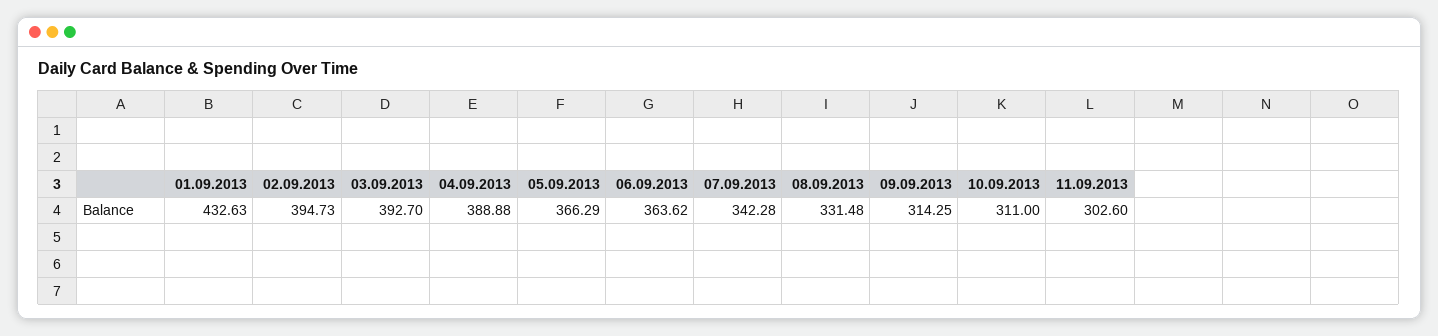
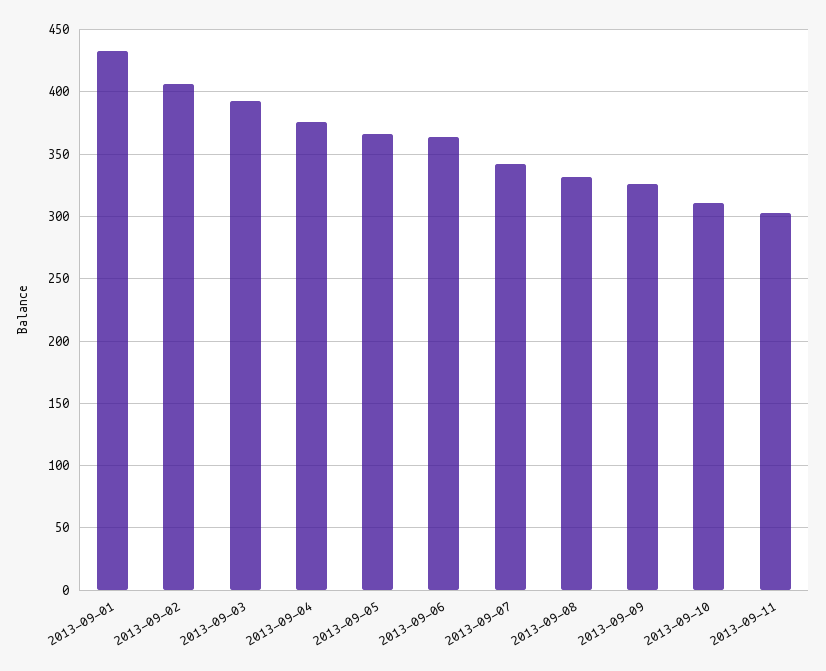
02.09.2013: 394.73 -> 405
04.09.2013: 388.88 -> 375
09.09.2013: 314.25 -> 325

